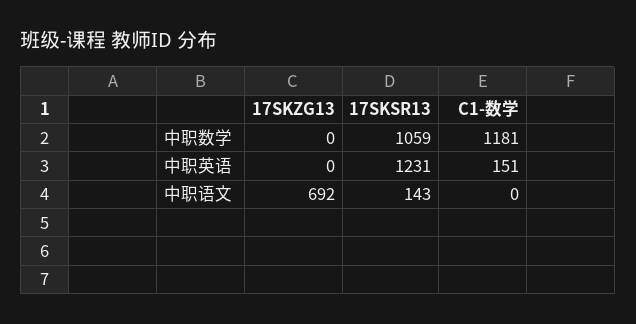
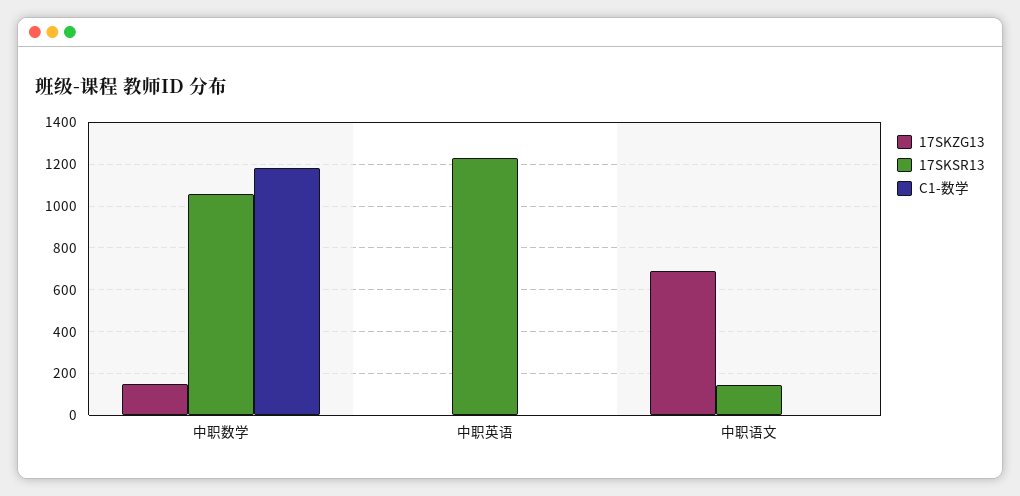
17SKZG13, 中职数学: 0 -> 150
C1-数学, 中职英语: 151 -> 0

